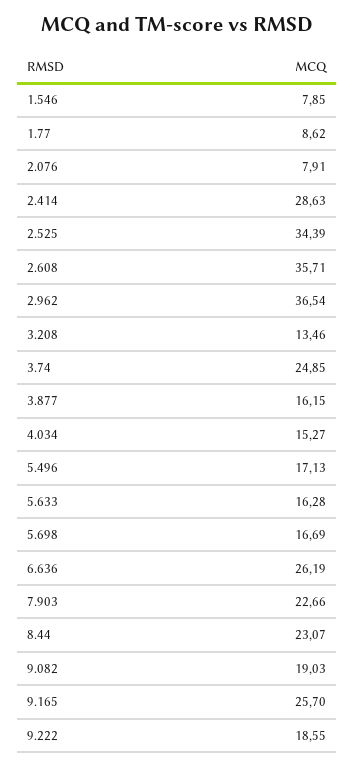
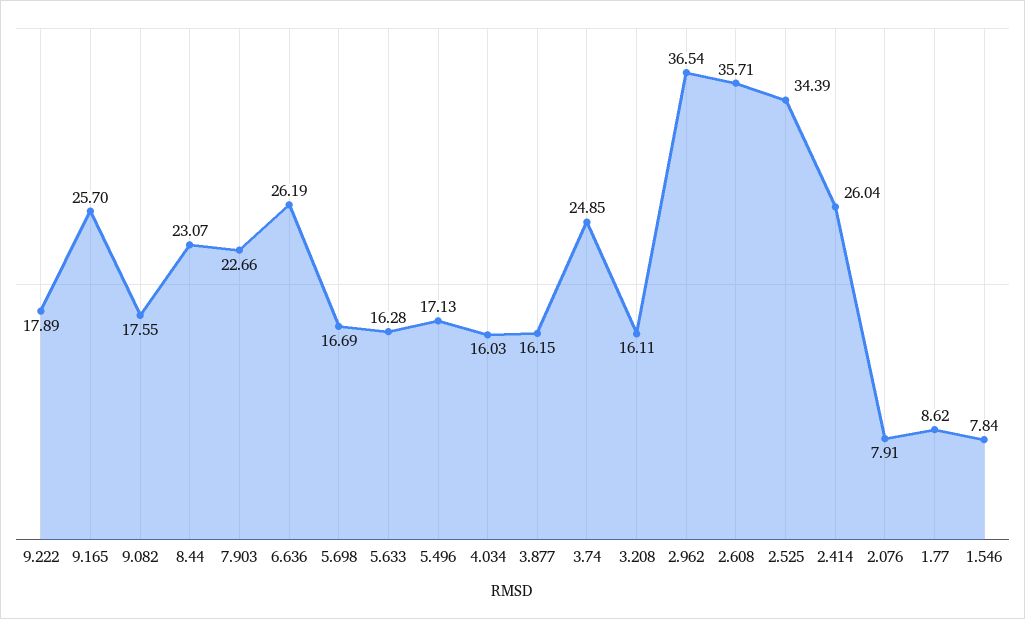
1.546: 7.85 -> 7.84
2.414: 28.63 -> 26.04
3.208: 13.46 -> 16.11
4.034: 15.27 -> 16.03
9.082: 19.03 -> 17.55
9.222: 18.55 -> 17.89

